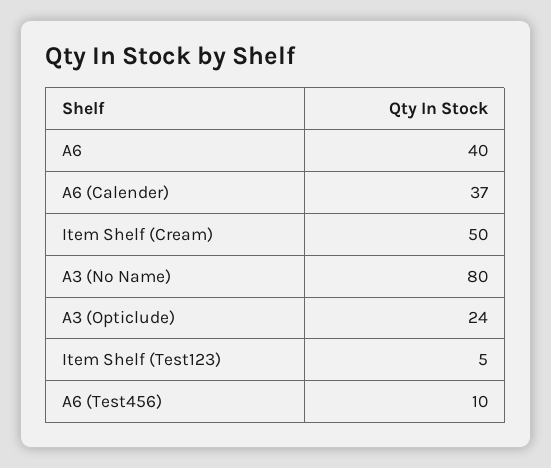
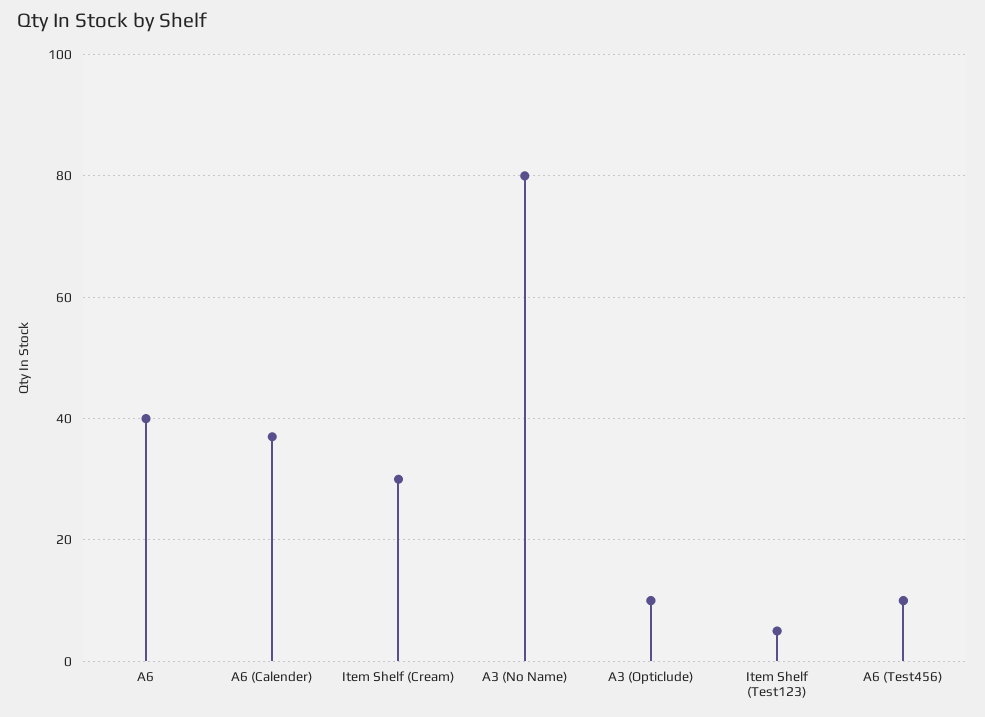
Item Shelf (Cream): 50 -> 30
A3 (Opticlude): 24 -> 10

